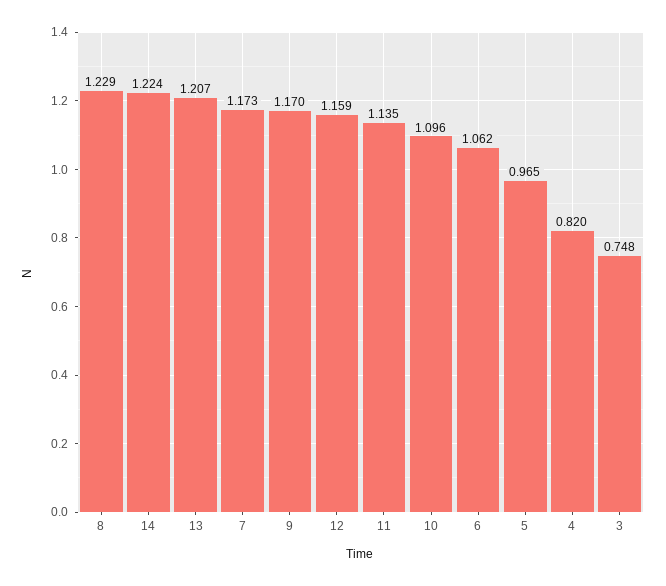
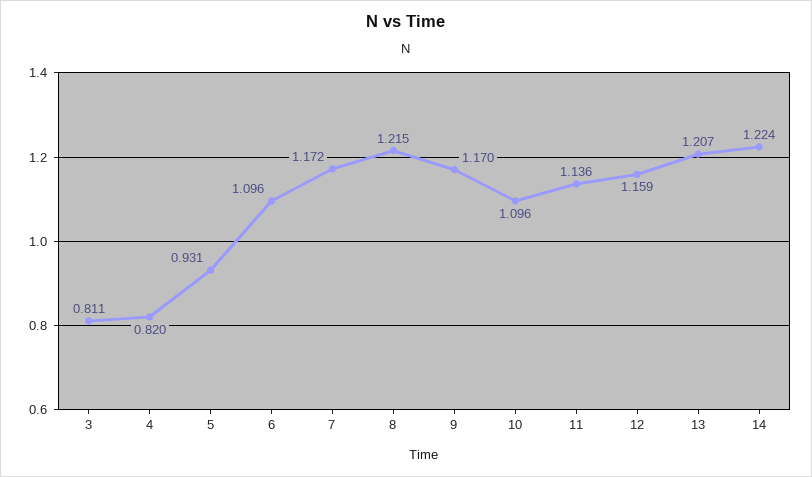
8: 1.229 -> 1.215
7: 1.173 -> 1.172
11: 1.135 -> 1.136
6: 1.062 -> 1.096
5: 0.965 -> 0.931
3: 0.748 -> 0.811

